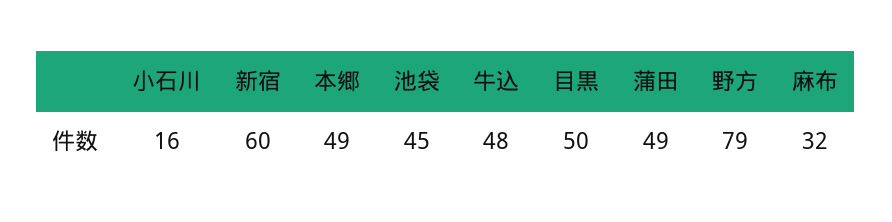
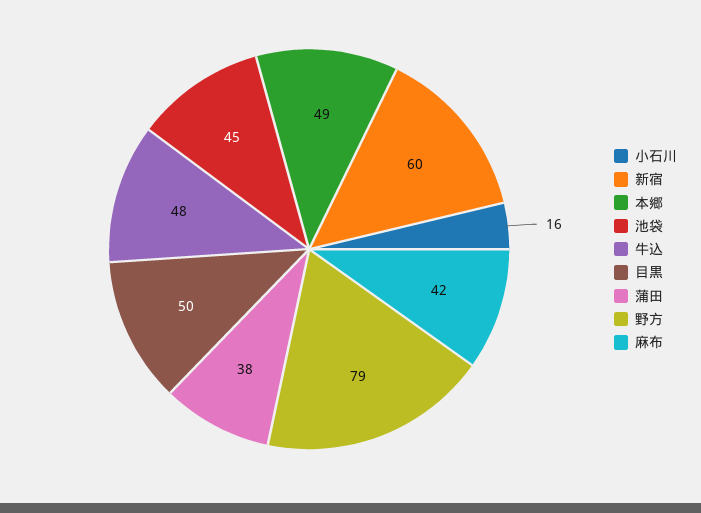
蒲田: 49 -> 38
麻布: 32 -> 42

